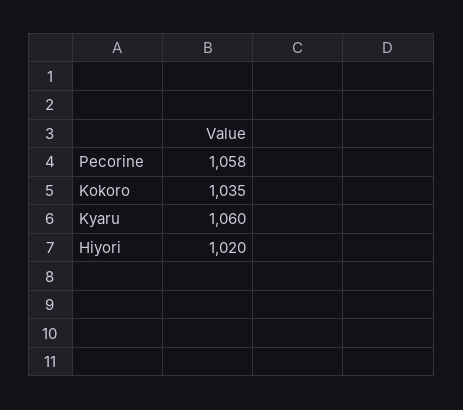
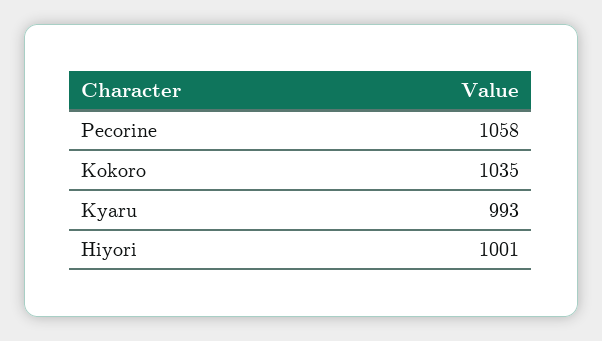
Kyaru: 1060 -> 993
Hiyori: 1020 -> 1001

